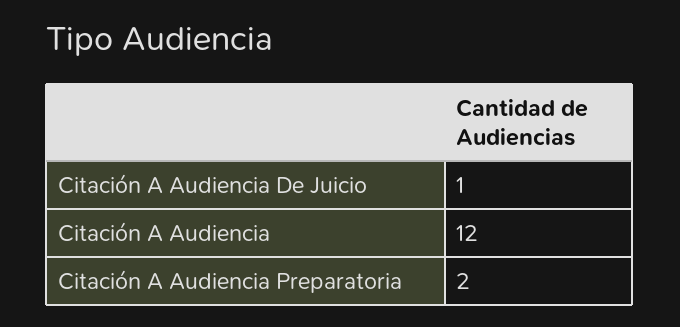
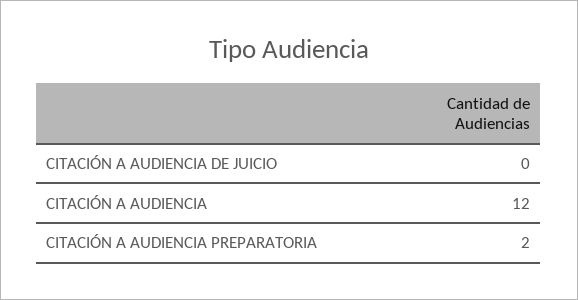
Citación A Audiencia De Juicio: 1 -> 0

